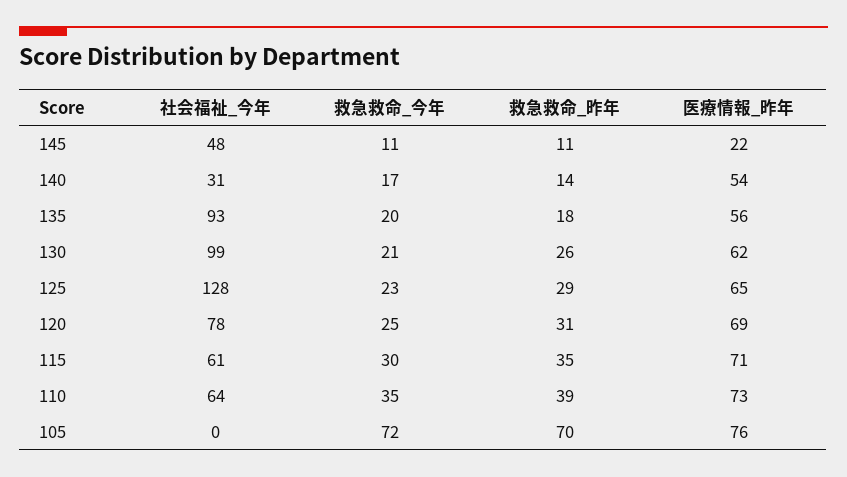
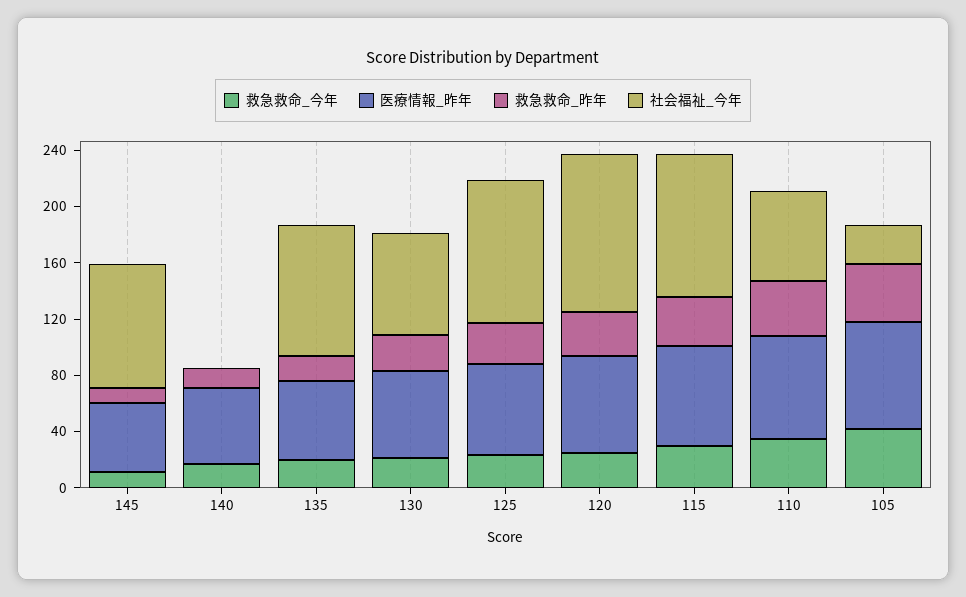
社会福祉_今年, 145: 48 -> 90
医療情報_昨年, 145: 22 -> 50
社会福祉_今年, 140: 31 -> 0
社会福祉_今年, 130: 99 -> 70
社会福祉_今年, 125: 128 -> 100
社会福祉_今年, 120: 78 -> 110
社会福祉_今年, 115: 61 -> 100
社会福祉_今年, 105: 0 -> 30
救急救命_今年, 105: 72 -> 40
救急救命_昨年, 105: 70 -> 40

